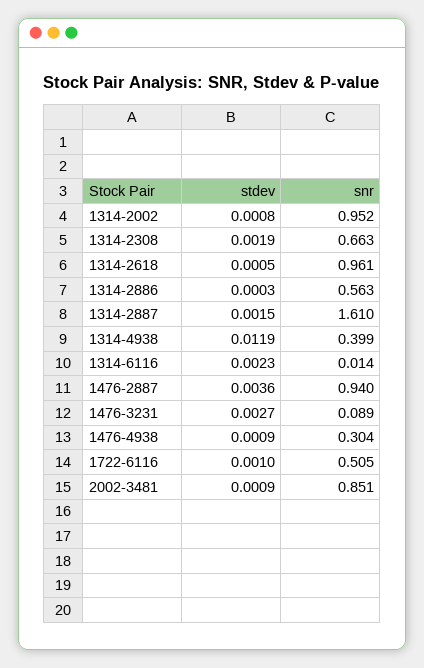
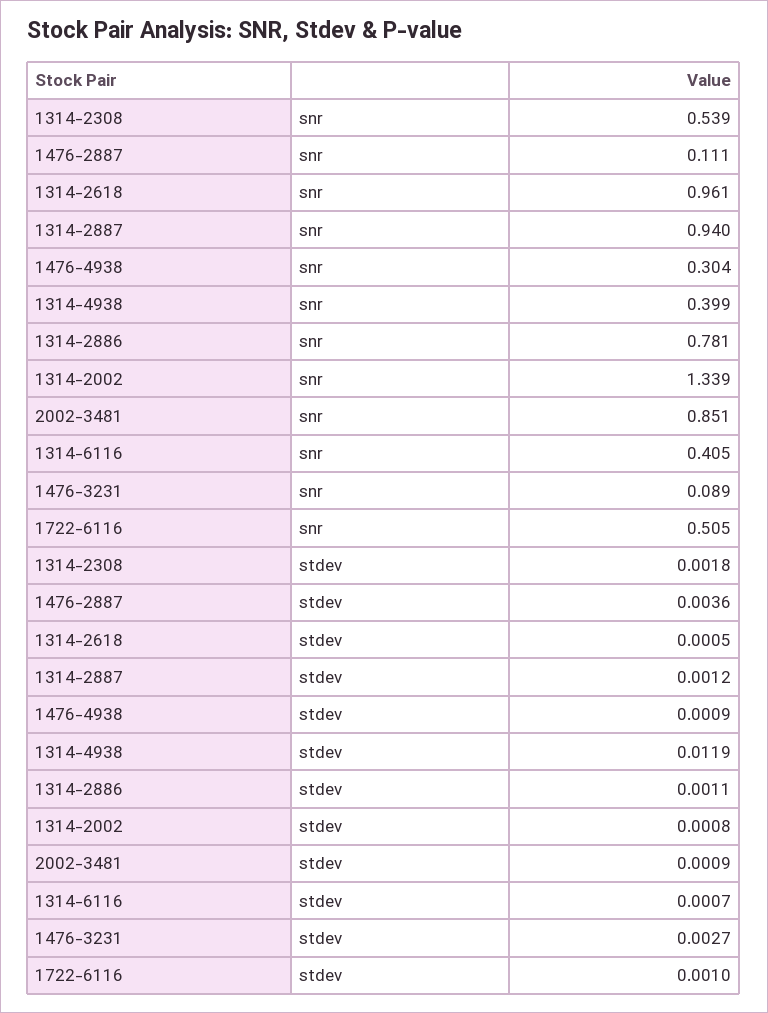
snr, 1314-2002: 0.952 -> 1.339
stdev, 1314-2308: 0.0019 -> 0.0018
snr, 1314-2308: 0.663 -> 0.539
stdev, 1314-2886: 0.0003 -> 0.0011
snr, 1314-2886: 0.563 -> 0.781
stdev, 1314-2887: 0.0015 -> 0.0012
snr, 1314-2887: 1.61 -> 0.94
stdev, 1314-6116: 0.0023 -> 0.0007
snr, 1314-6116: 0.014 -> 0.405
snr, 1476-2887: 0.94 -> 0.111

